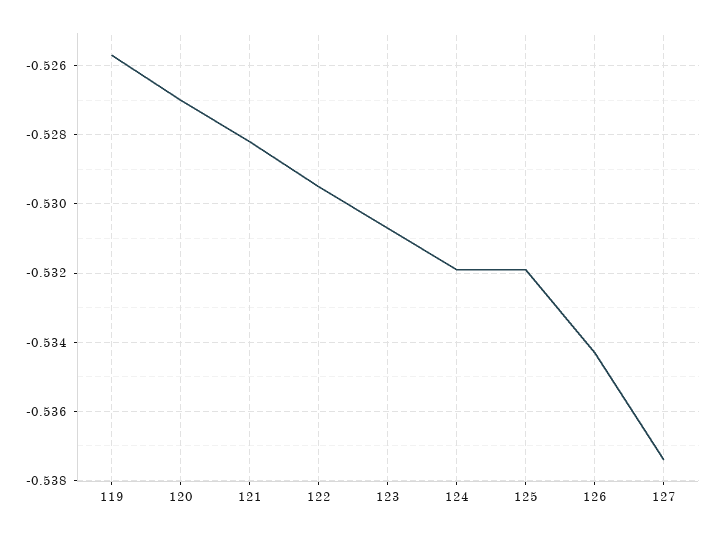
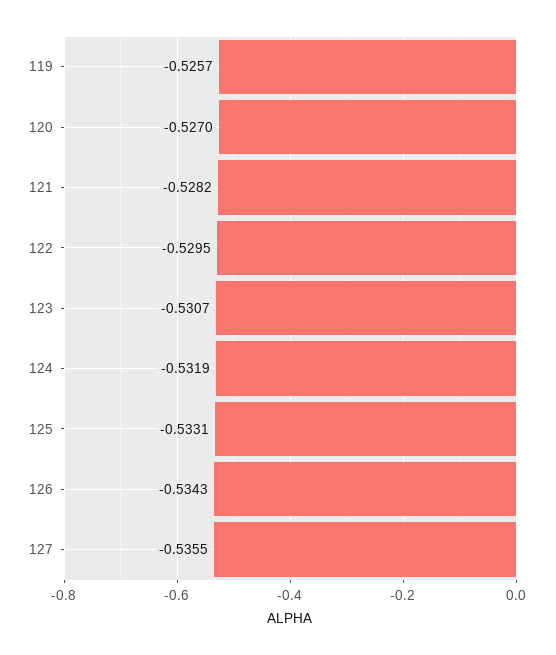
125: -0.532 -> -0.5331
127: -0.5375 -> -0.5355

